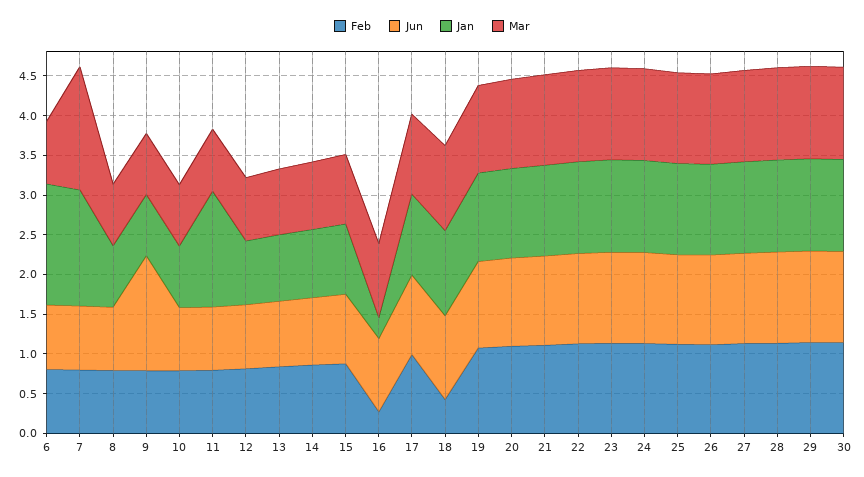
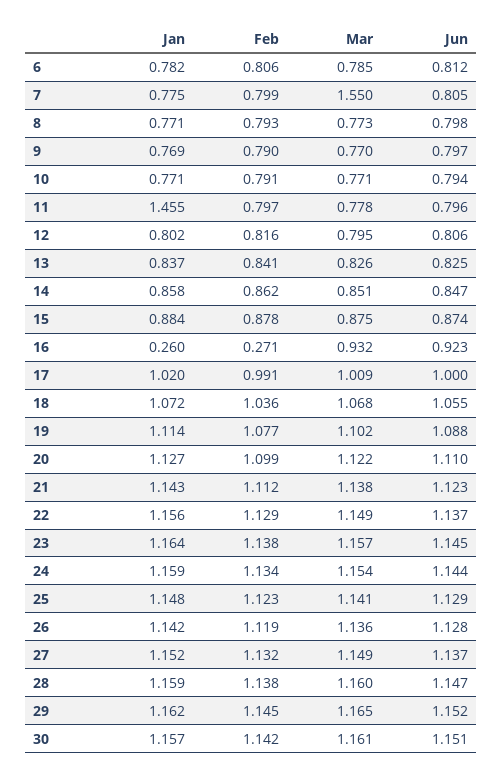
Jan, 6: 1.5 -> 0.782
Jan, 7: 1.5 -> 0.775
Jun, 9: 1.5 -> 0.797
Feb, 18: 0.5 -> 1.036

